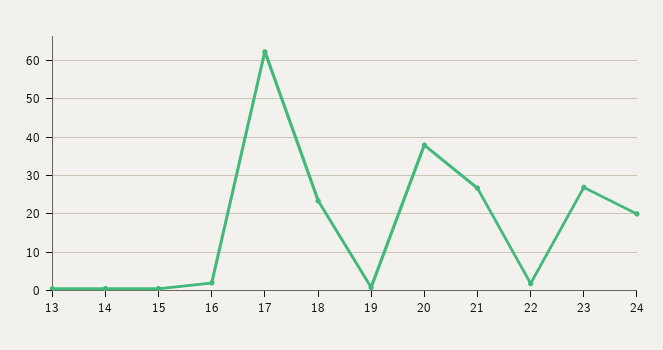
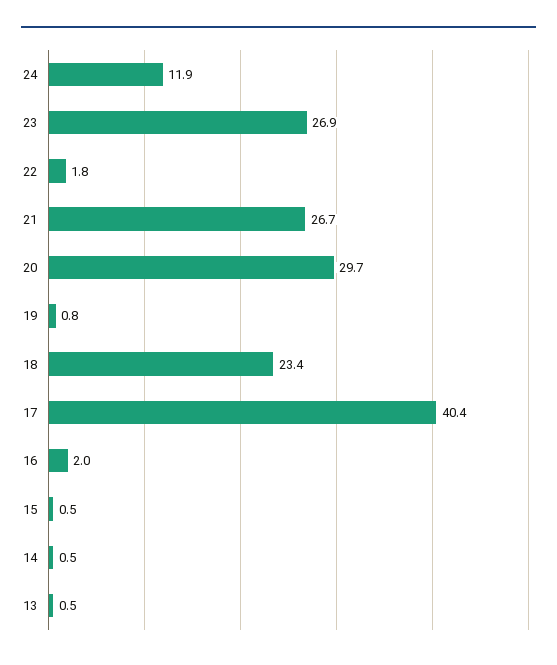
17: 62 -> 40.4
20: 38 -> 29.7
24: 20 -> 11.9

